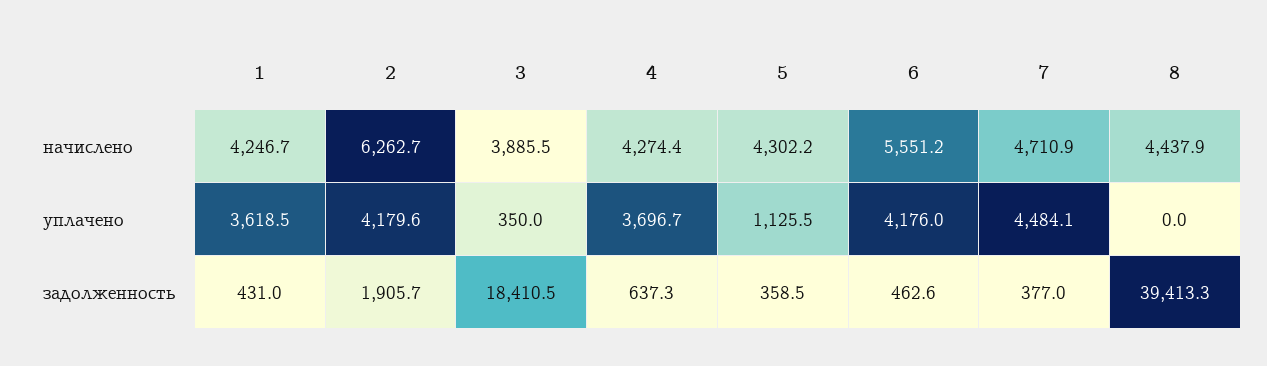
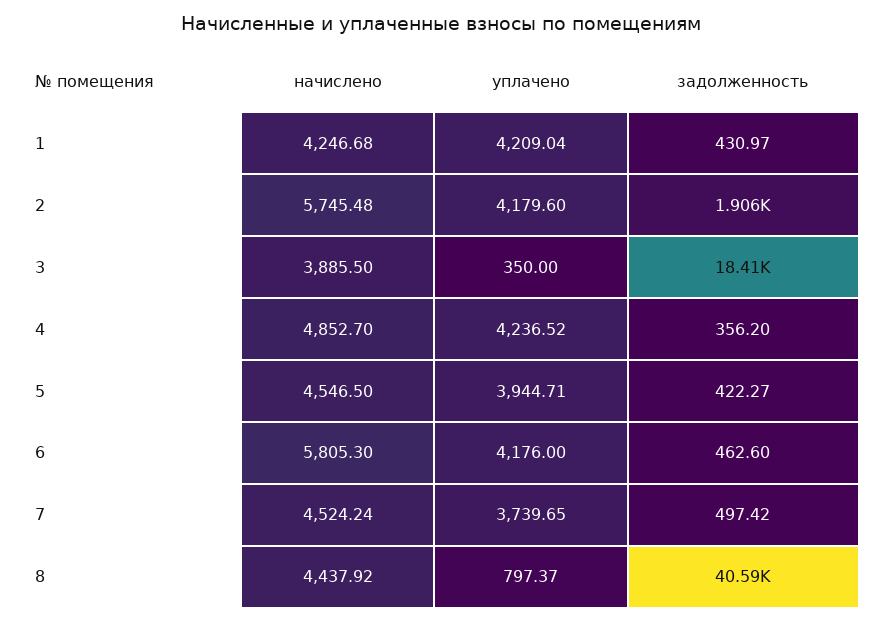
2, начислено: 6262.7 -> 5745.48
4, начислено: 4274.4 -> 4852.7
5, начислено: 4302.2 -> 4546.5
6, начислено: 5551.2 -> 5805.3
7, начислено: 4710.9 -> 4524.24
1, уплачено: 3618.5 -> 4209.04
4, уплачено: 3696.7 -> 4236.52
5, уплачено: 1125.5 -> 3944.71
7, уплачено: 4484.1 -> 3739.65
8, уплачено: 0 -> 797.37
4, задолженность: 637.3 -> 356.2
5, задолженность: 358.5 -> 422.27
7, задолженность: 377 -> 497.42
8, задолженность: 39413.3 -> 40590

